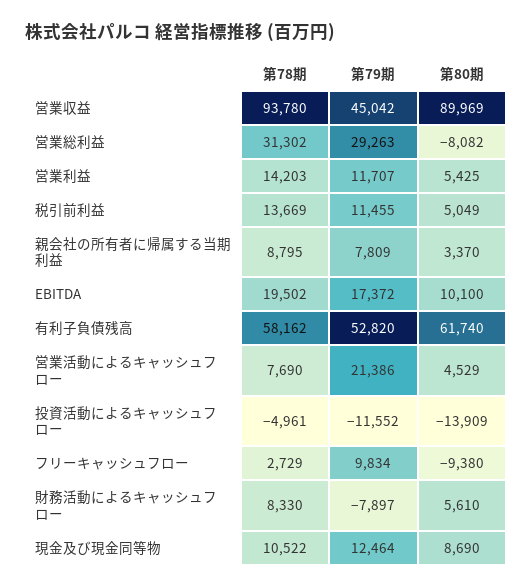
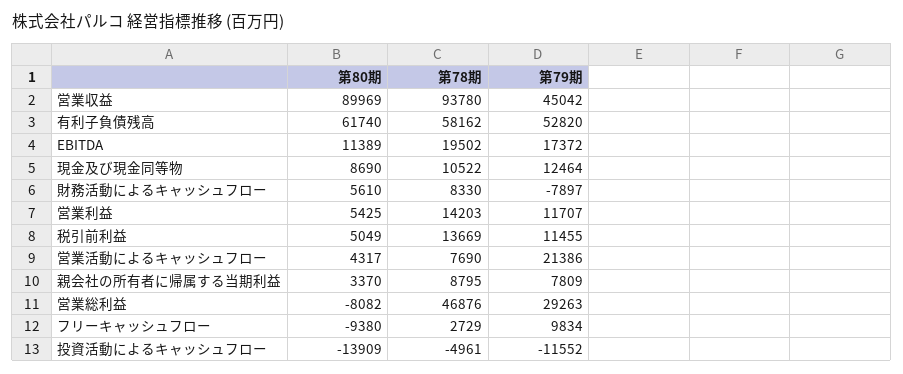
第78期, 営業総利益: 31302 -> 46876
第80期, EBITDA: 10100 -> 11389
第80期, 営業活動によるキャッシュフロー: 4529 -> 4317

